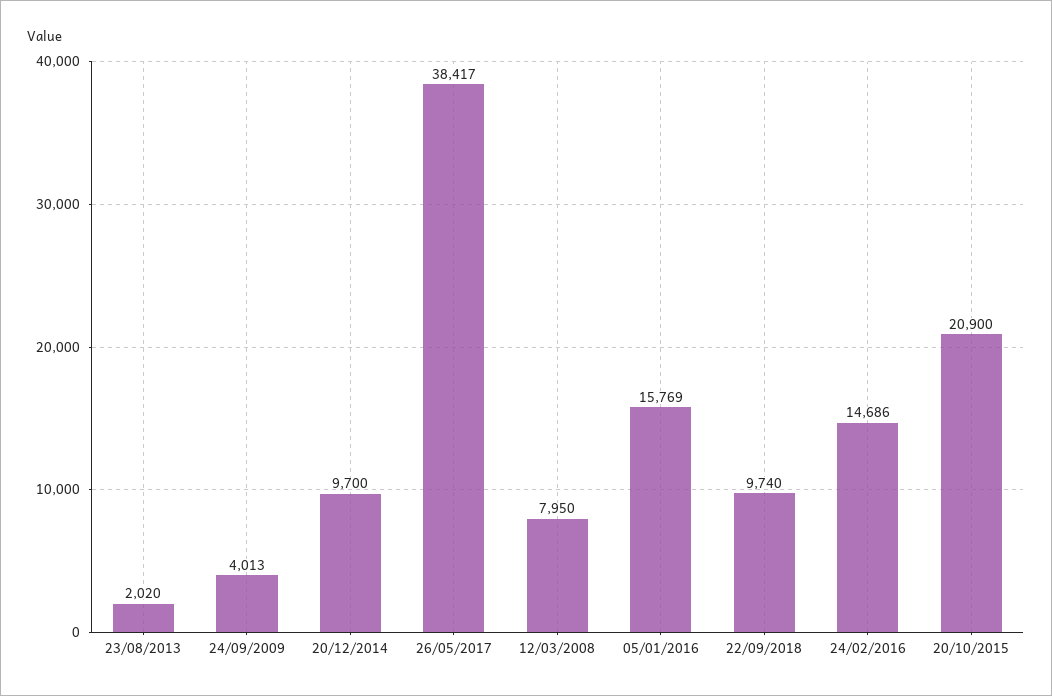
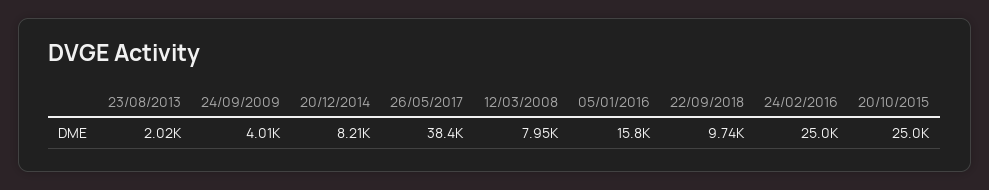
20/12/2014: 9700 -> 8210
24/02/2016: 14686 -> 25000
20/10/2015: 20900 -> 25000

